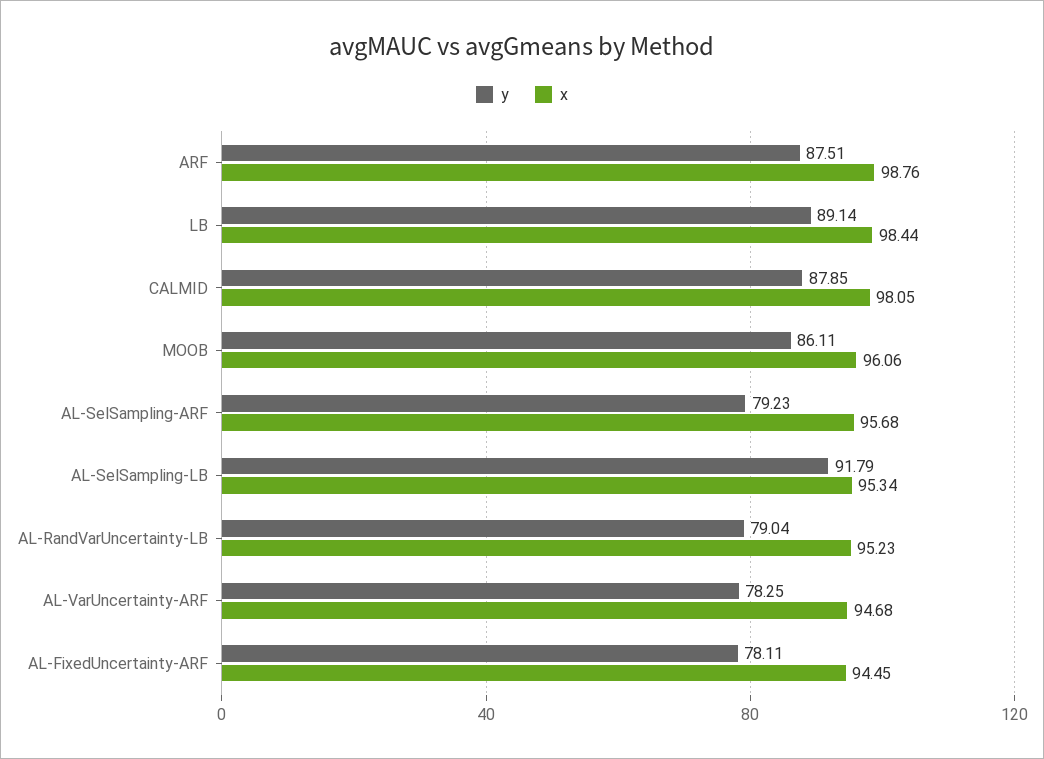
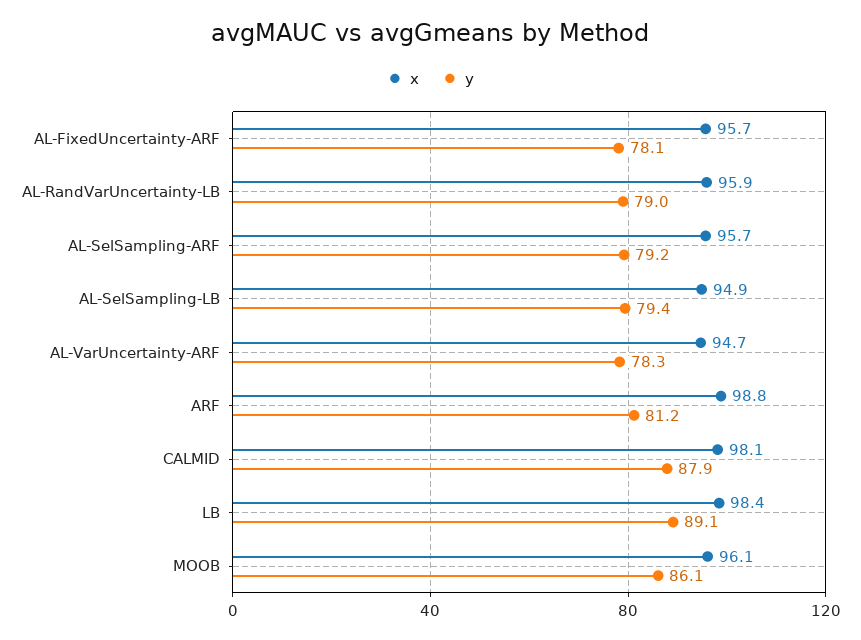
y, ARF: 87.51 -> 81.2
y, AL-SelSampling-LB: 91.79 -> 79.4
x, AL-SelSampling-LB: 95.34 -> 94.9
x, AL-RandVarUncertainty-LB: 95.23 -> 95.9
x, AL-FixedUncertainty-ARF: 94.45 -> 95.7

